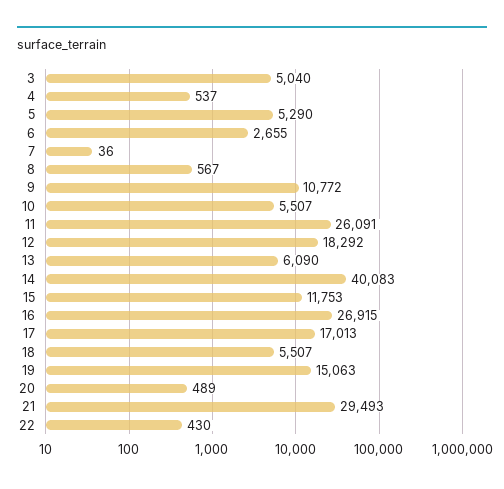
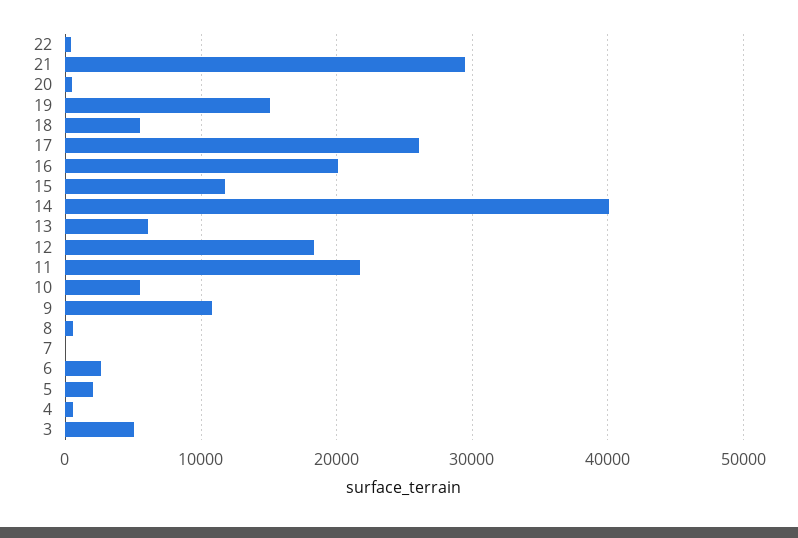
5: 5290 -> 2000
11: 26091 -> 22000
16: 26915 -> 20000
17: 17013 -> 26000

